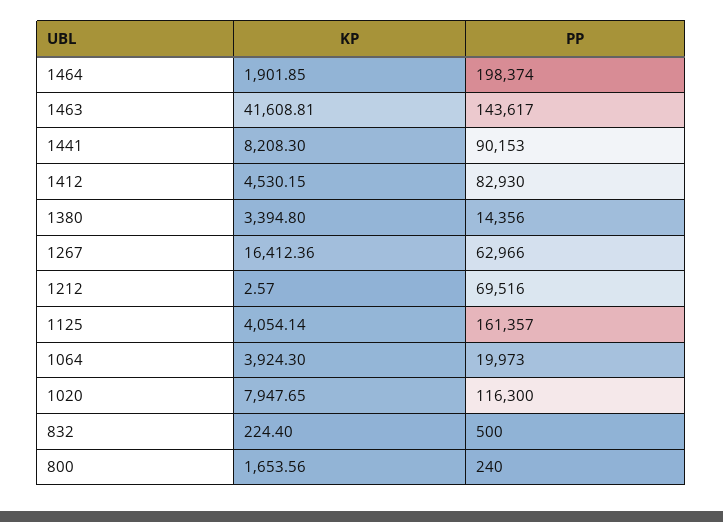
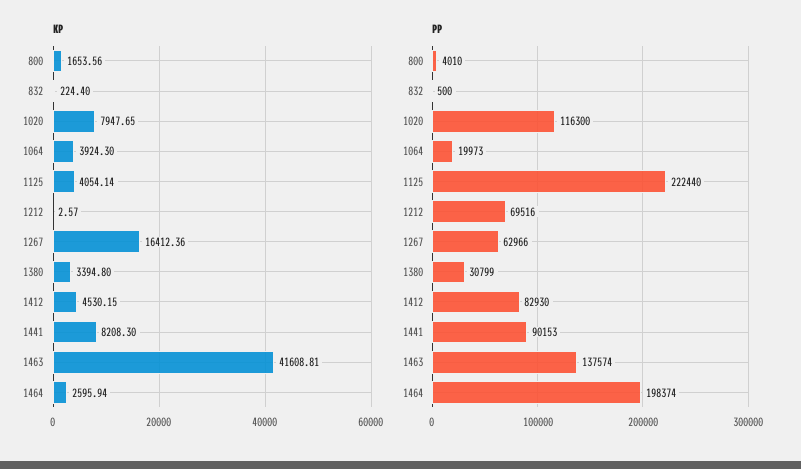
KP, 1464: 1901.85 -> 2595.94
PP, 1463: 143617 -> 137574
PP, 1380: 14356 -> 30799
PP, 1125: 161357 -> 222440
PP, 800: 240 -> 4010

